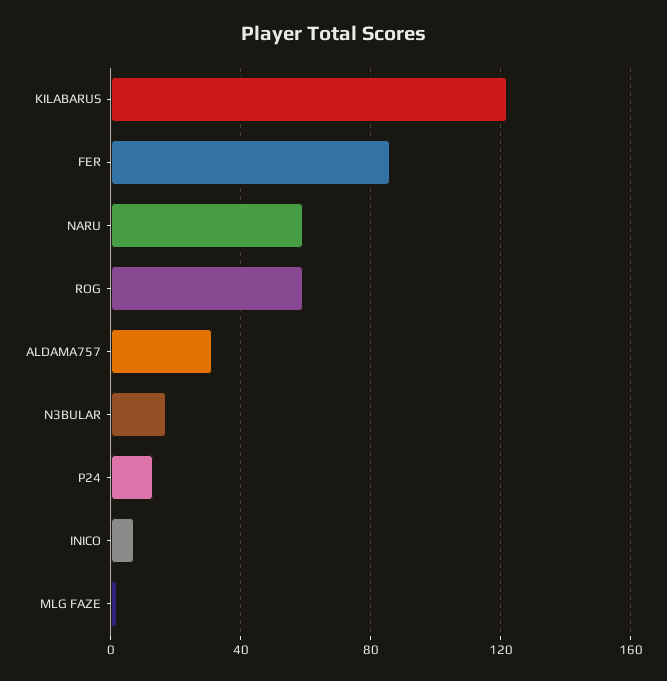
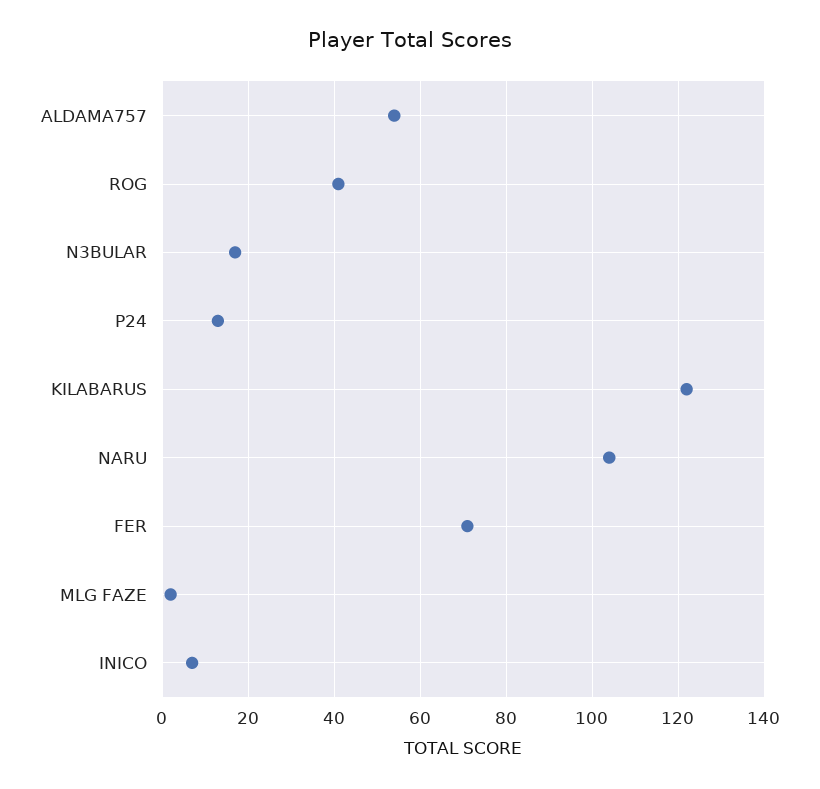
FER: 85 -> 70
NARU: 60 -> 105
ROG: 60 -> 40
ALDAMA757: 30 -> 55

